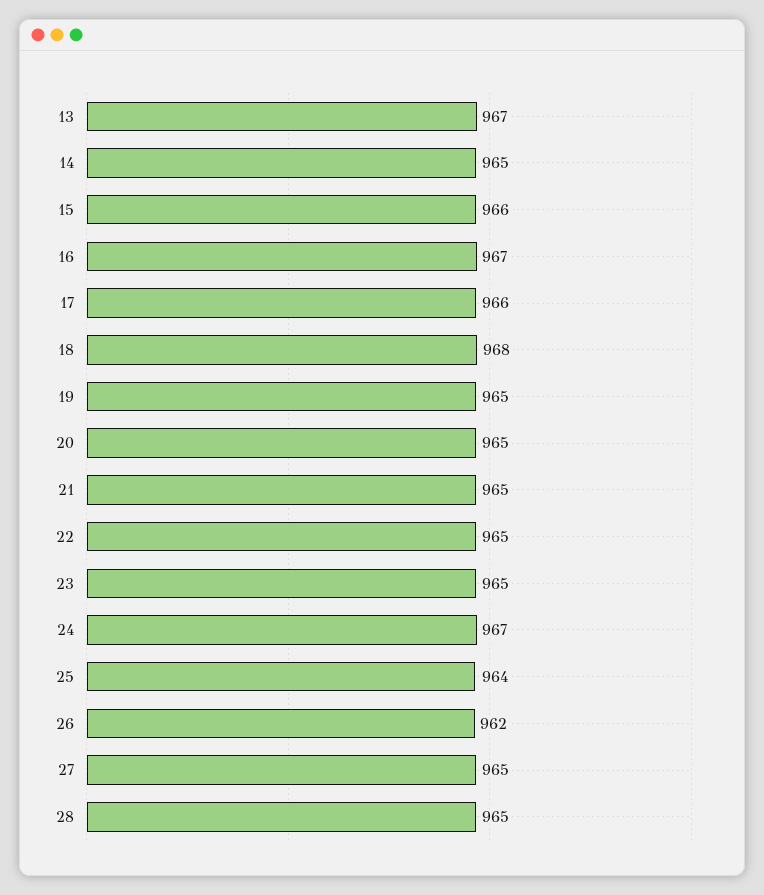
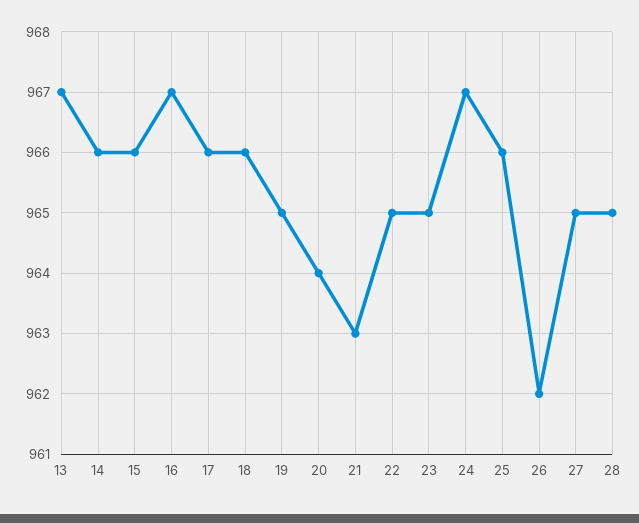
14: 965 -> 966
18: 968 -> 966
20: 965 -> 964
21: 965 -> 963
25: 964 -> 966

